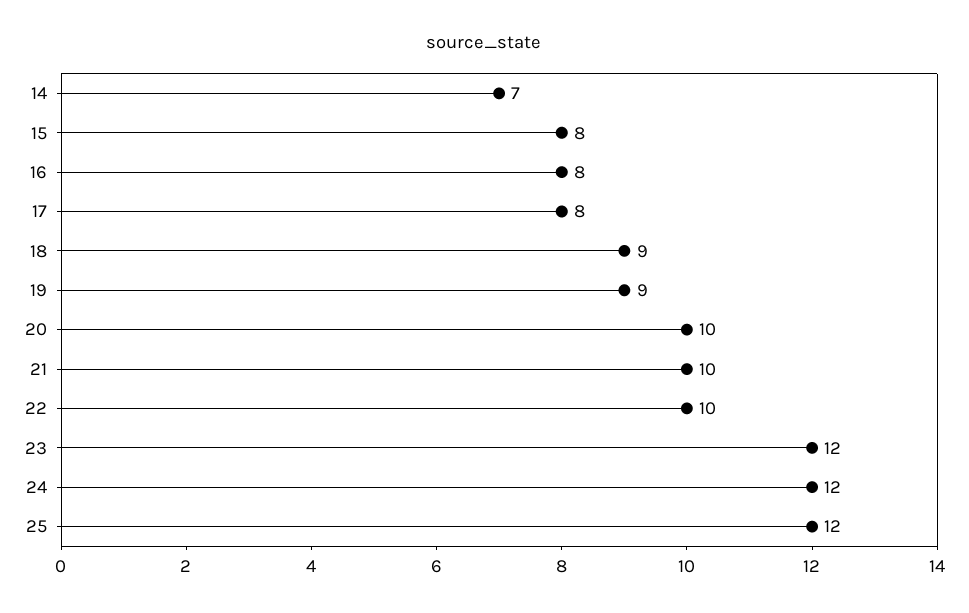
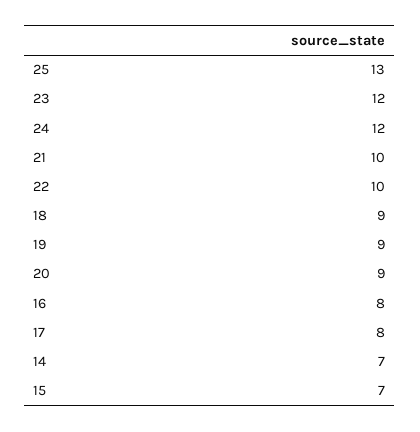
15: 8 -> 7
20: 10 -> 9
25: 12 -> 13

